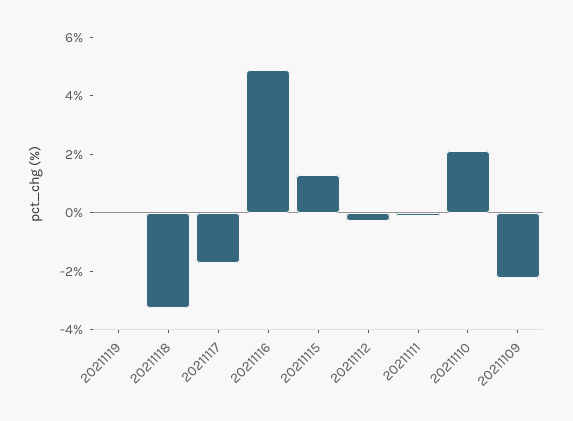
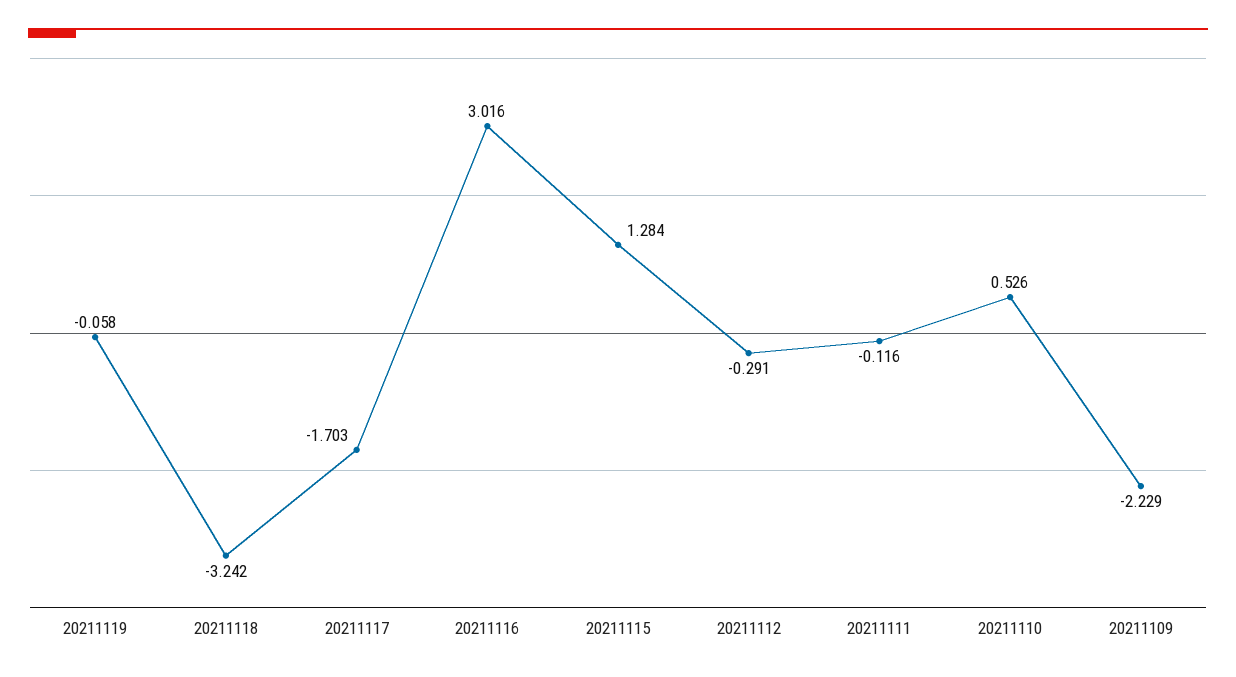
20211116: 5 -> 3.016
20211110: 2 -> 0.526

